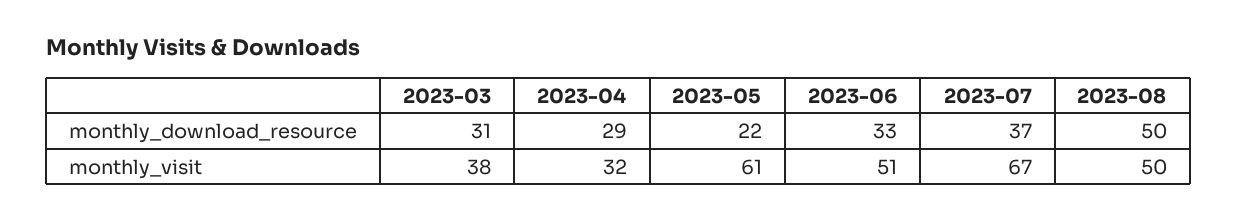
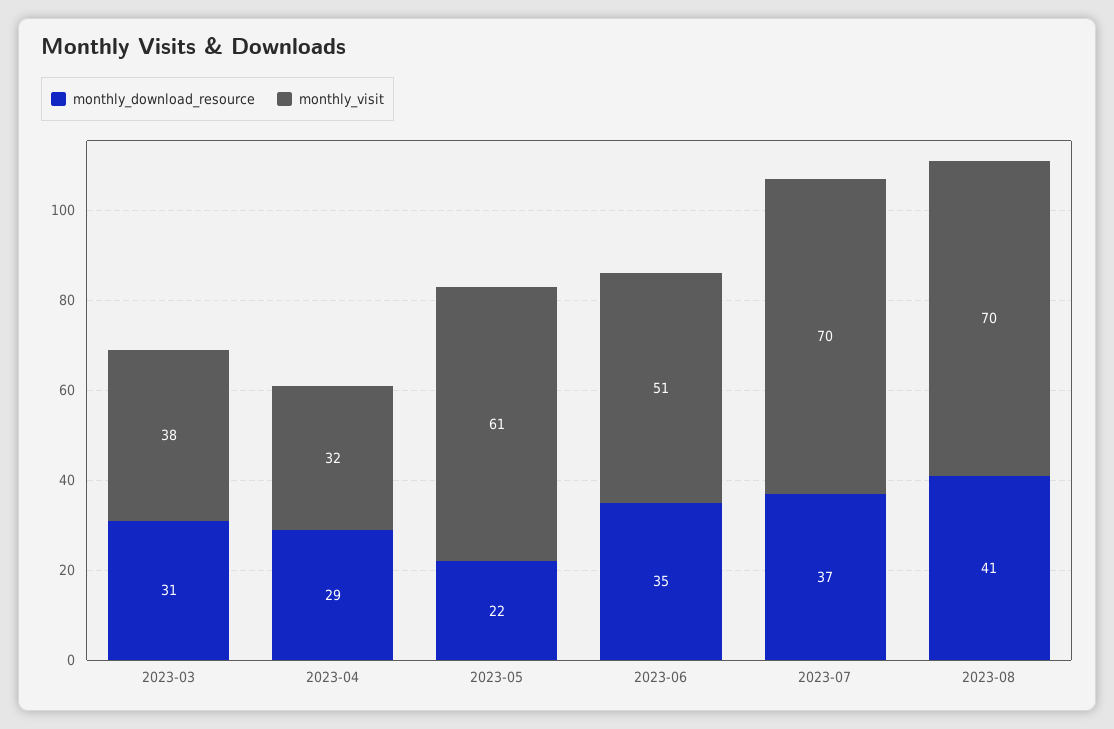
monthly_download_resource, 2023-06: 33 -> 35
monthly_download_resource, 2023-08: 50 -> 41
monthly_visit, 2023-07: 67 -> 70
monthly_visit, 2023-08: 50 -> 70

